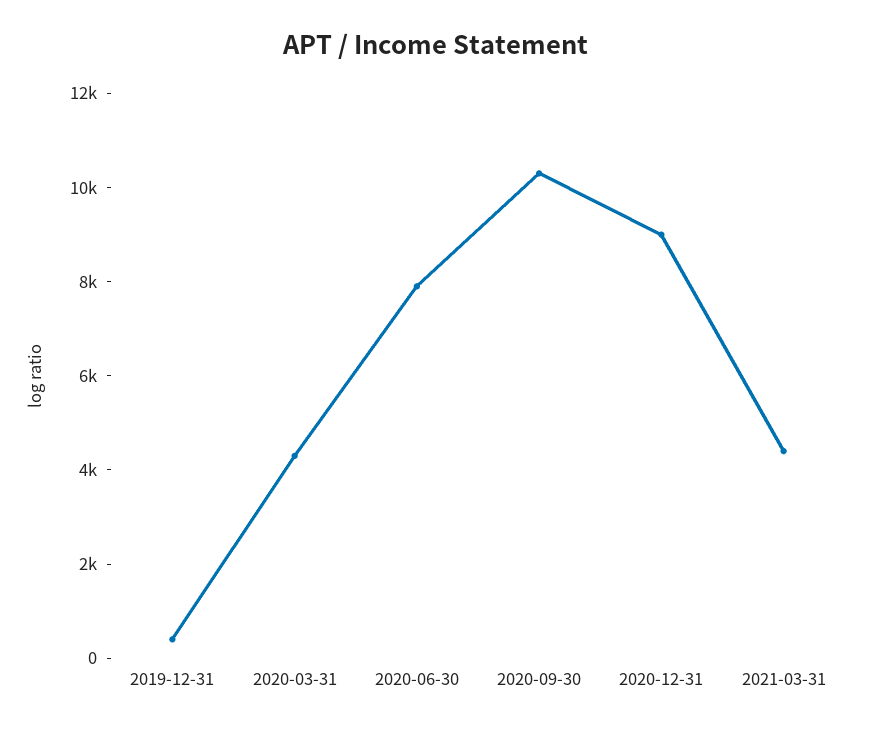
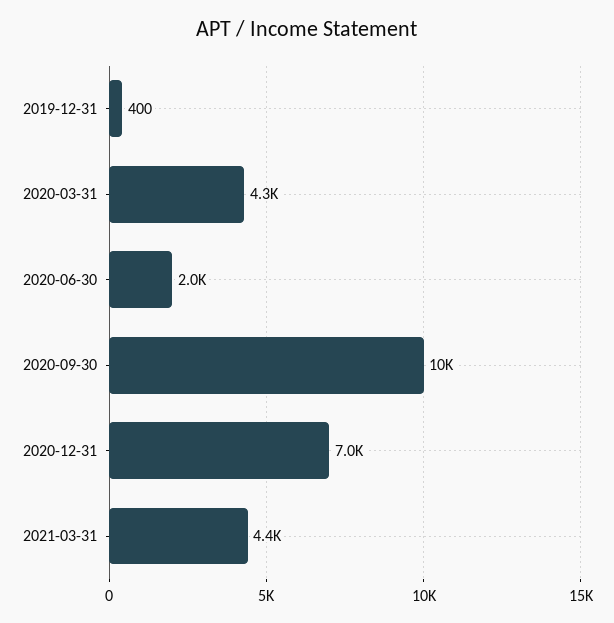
2020-06-30: 8000 -> 2000
2020-12-31: 9000 -> 7000

